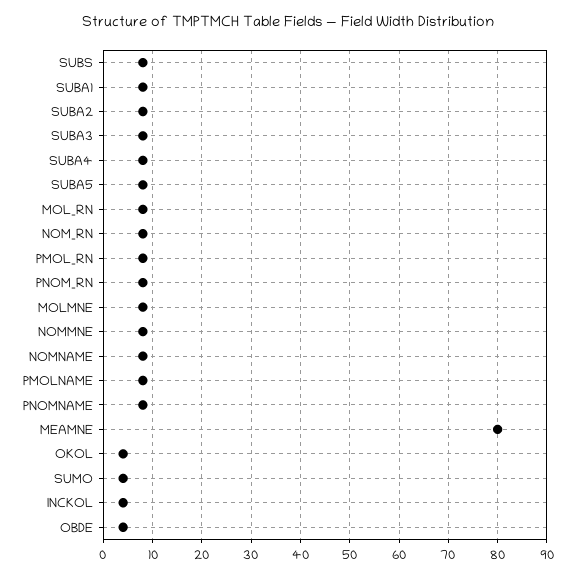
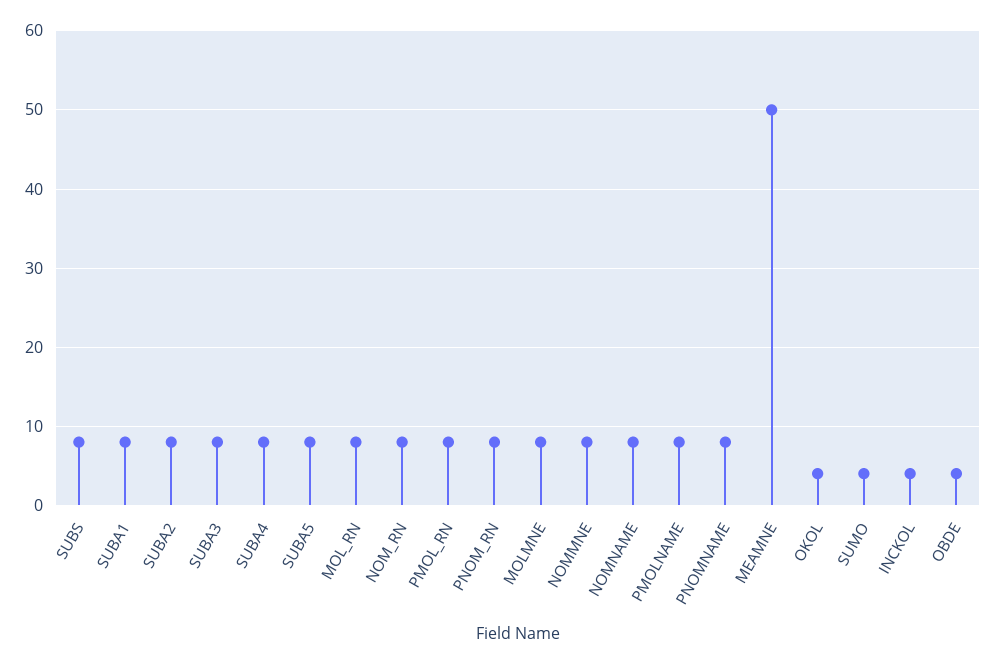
MEAMNE: 80 -> 50

